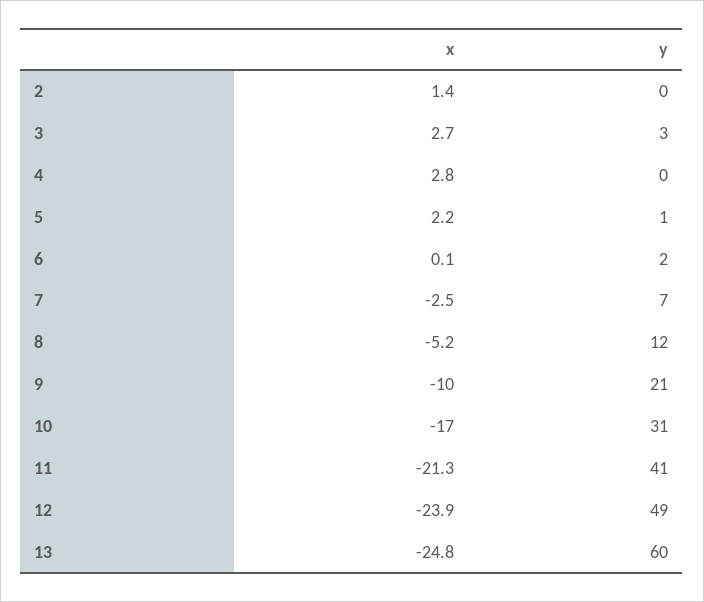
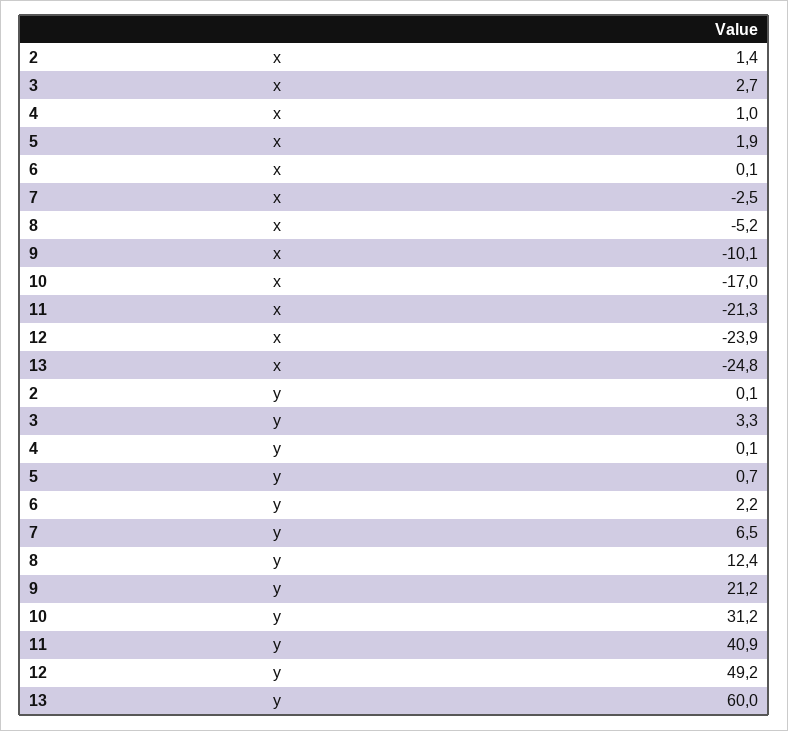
x, 4: 2.8 -> 1
x, 5: 2.2 -> 1.9
x, 9: -10 -> -10.1

